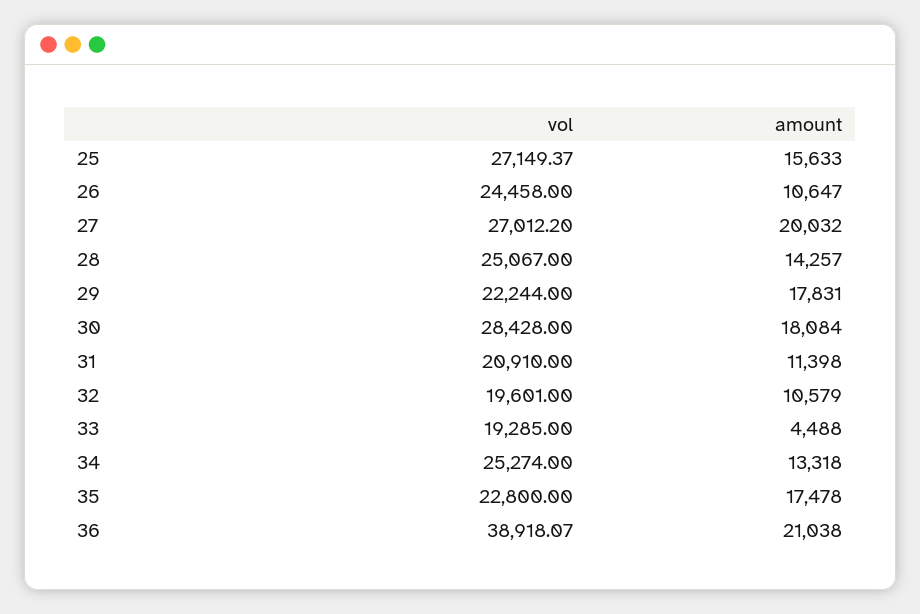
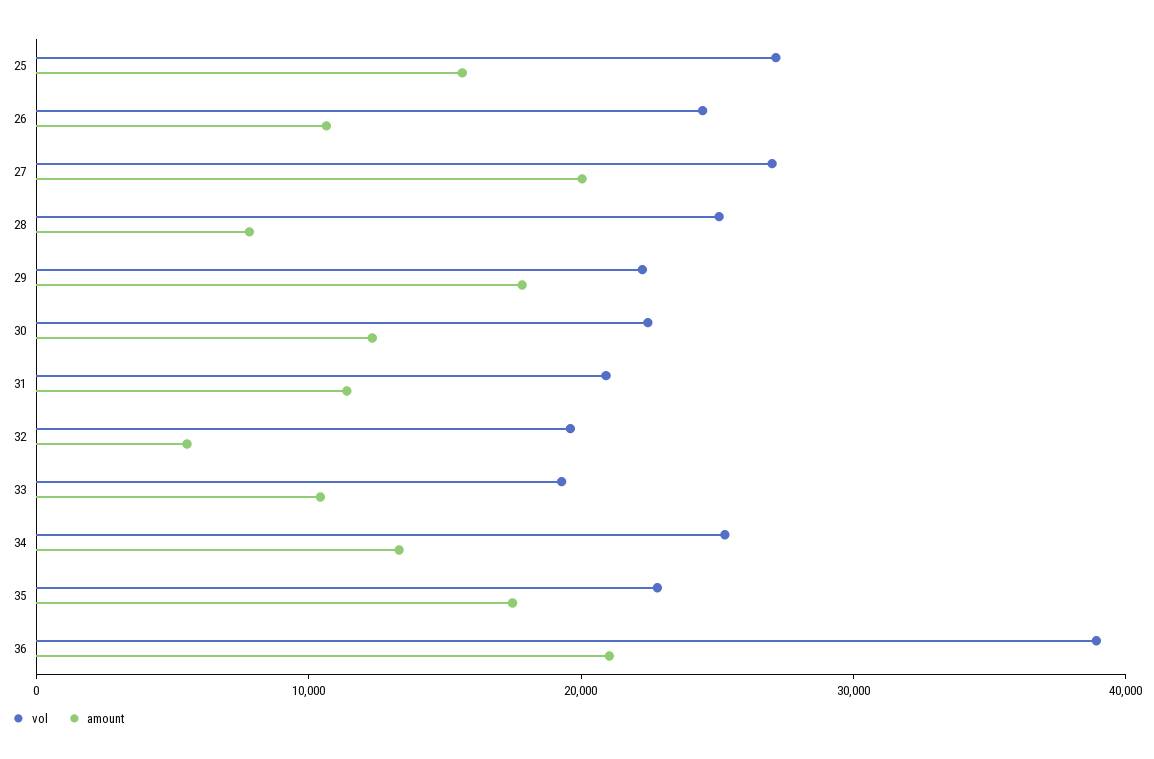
amount, 28: 14257 -> 8000
vol, 30: 28428 -> 22000
amount, 30: 18084 -> 12000
amount, 32: 10579 -> 6000
amount, 33: 4488 -> 10000

